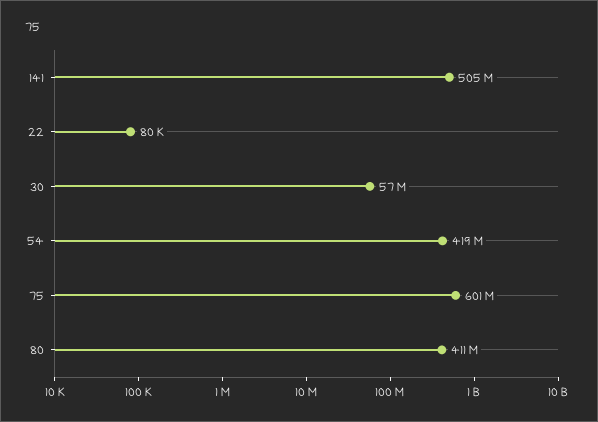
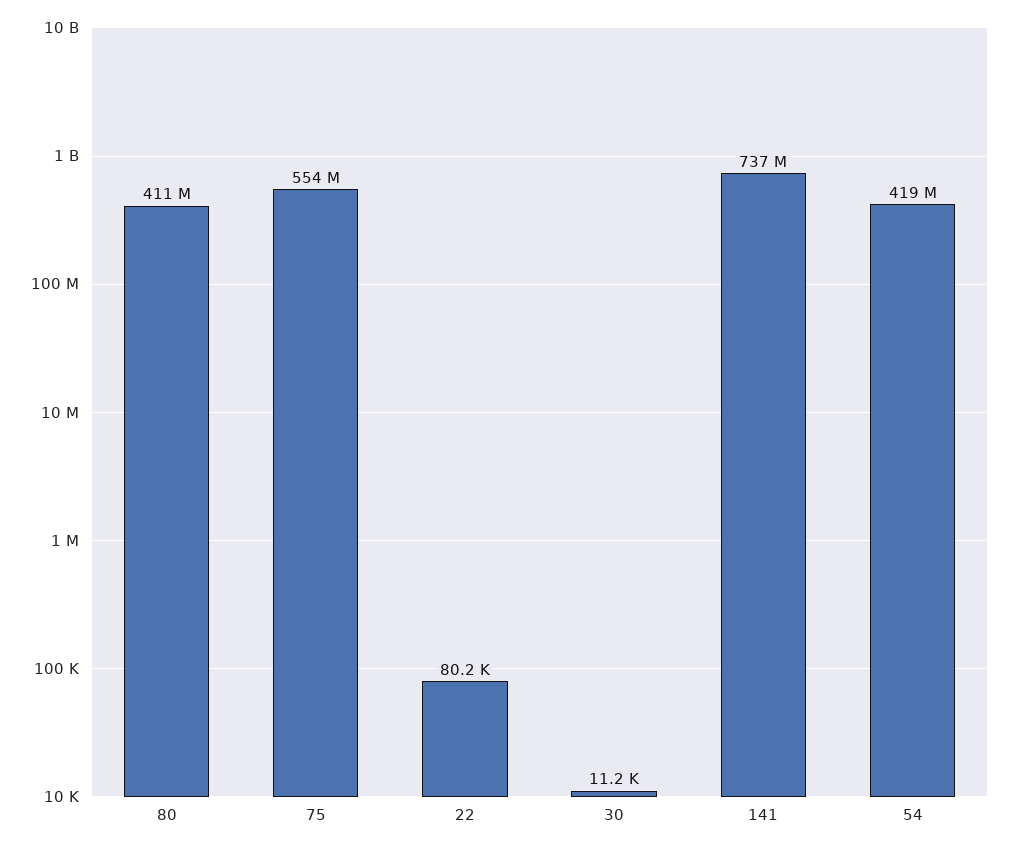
141: 505000000 -> 737000000
30: 57000000 -> 11200
75: 601000000 -> 554000000

